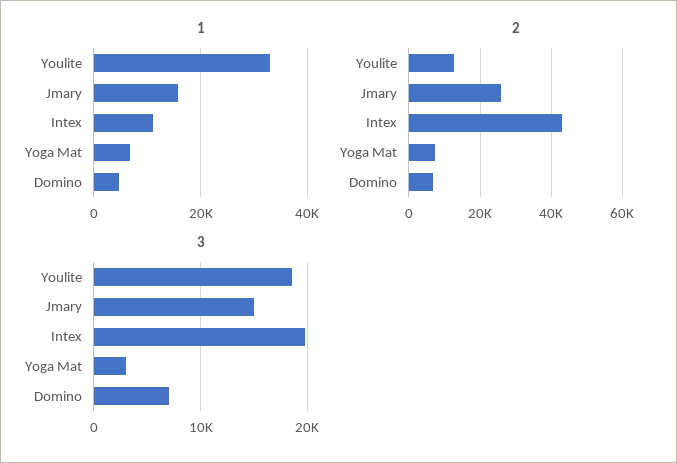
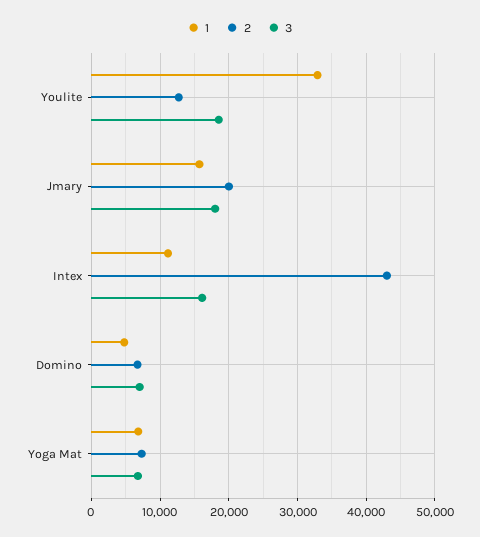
2, Jmary: 26000 -> 20000
3, Jmary: 15000 -> 18000
3, Intex: 20000 -> 16000
3, Yoga Mat: 3000 -> 7000

